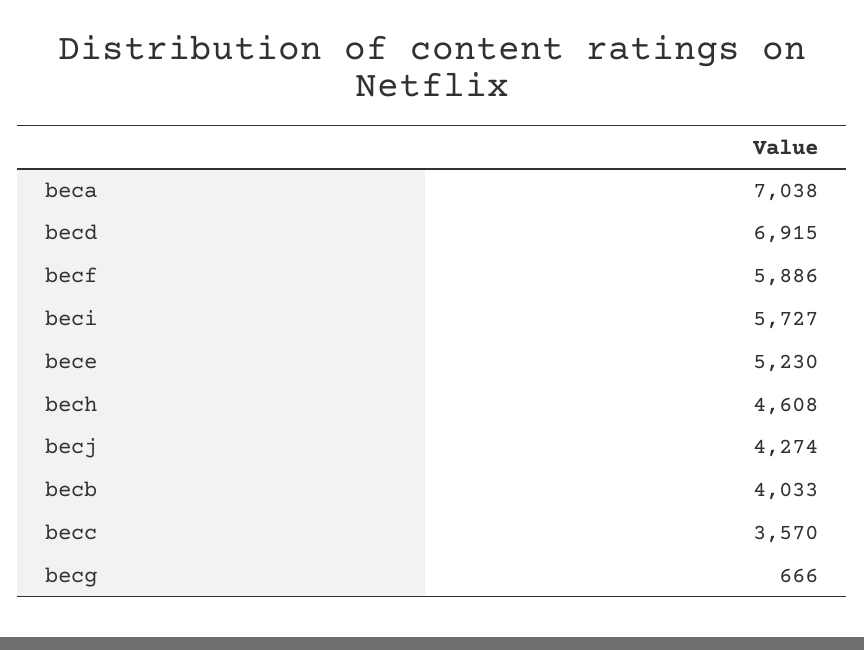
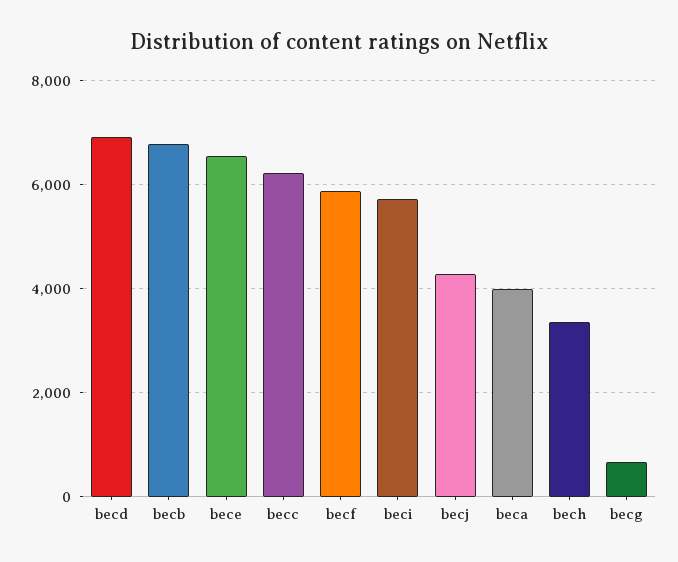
beca: 7038 -> 4000
bece: 5230 -> 6600
bech: 4608 -> 3400
becb: 4033 -> 6800
becc: 3570 -> 6200

